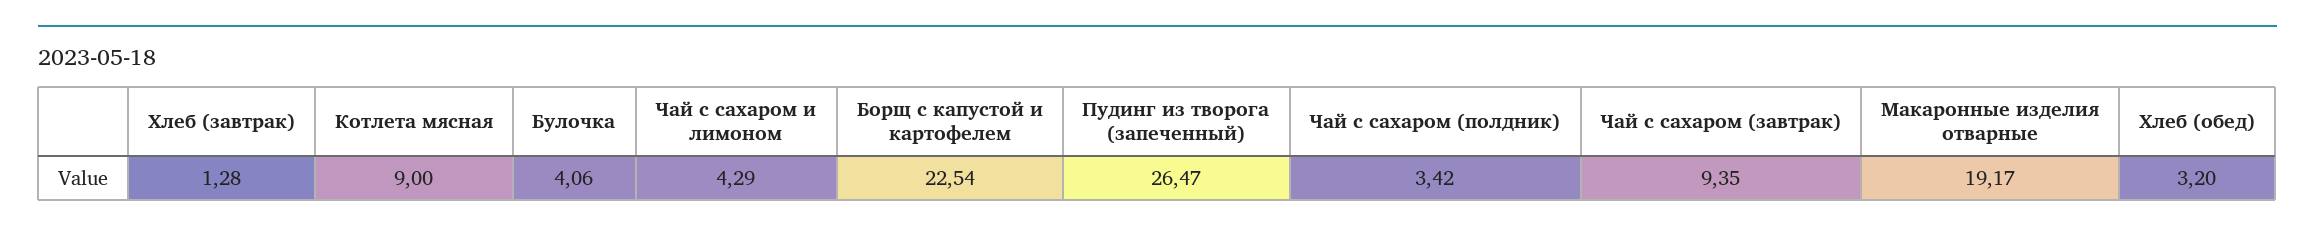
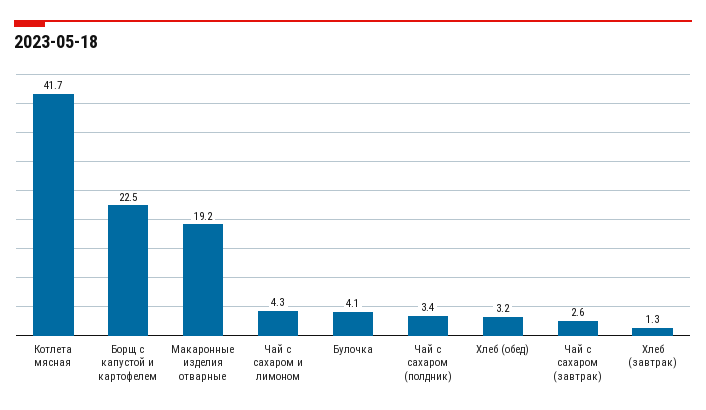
Котлета мясная: 9 -> 41.7
Пудинг из творога (запеченный): 26.47 -> none
Чай с сахаром (завтрак): 9.35 -> 2.6

